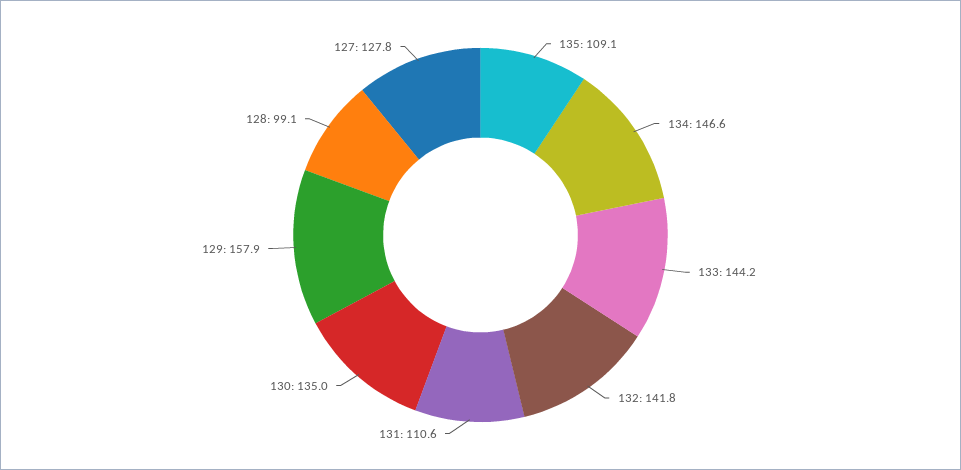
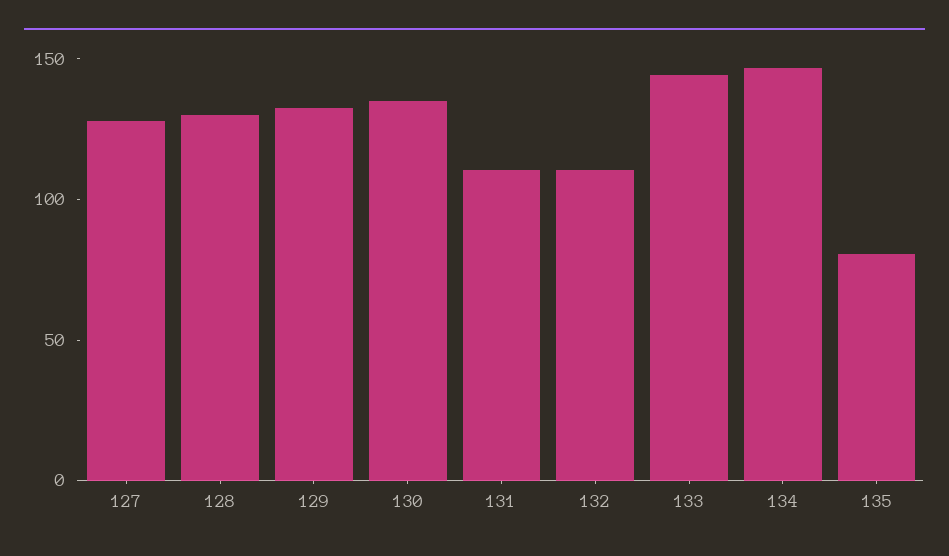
135: 109.1 -> 80
132: 141.8 -> 110
129: 157.9 -> 130
128: 99.1 -> 130

